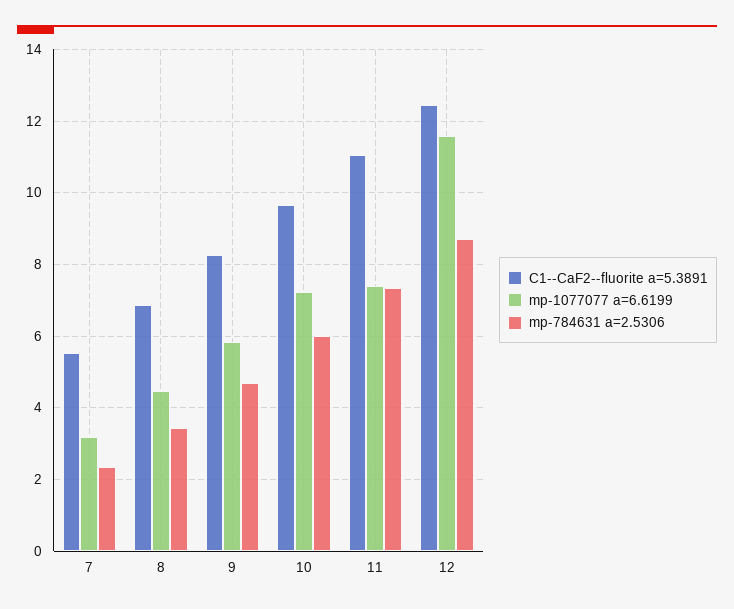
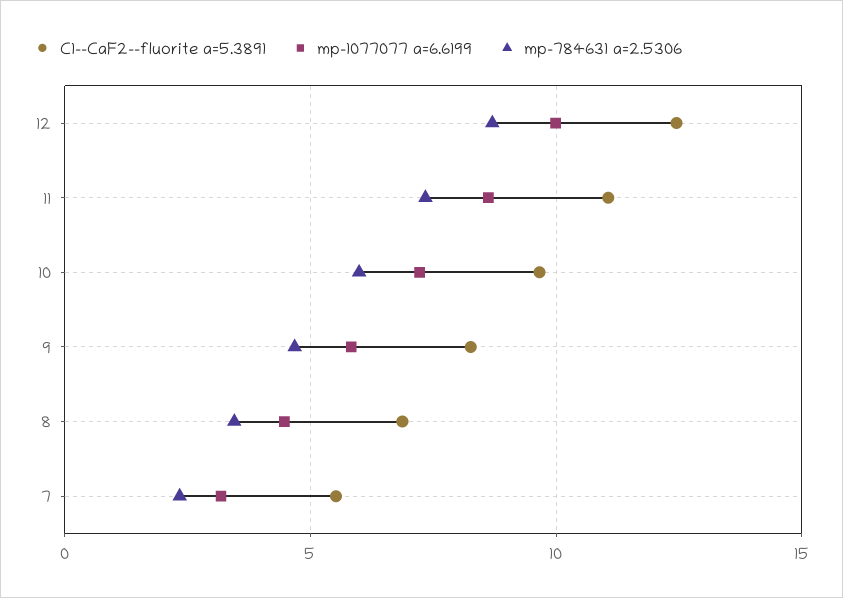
mp-1077077 a=6.6199, 11: 7.4 -> 8.5
mp-1077077 a=6.6199, 12: 11.6 -> 10

